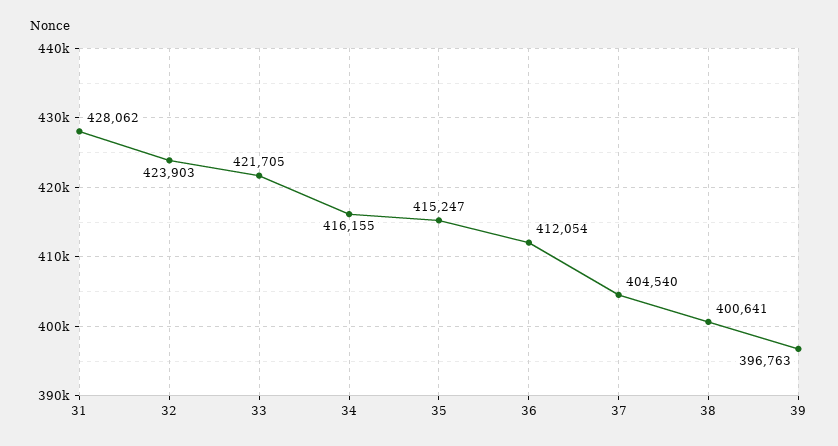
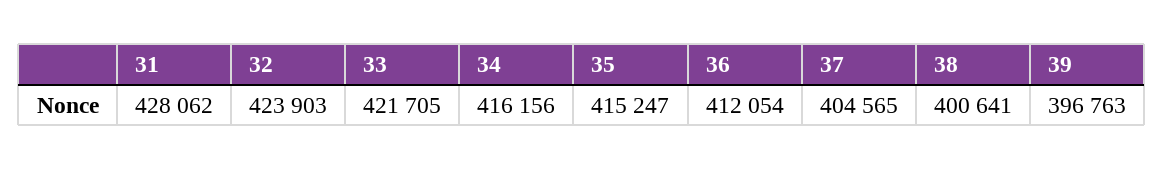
34: 416155 -> 416156
37: 404540 -> 404565

